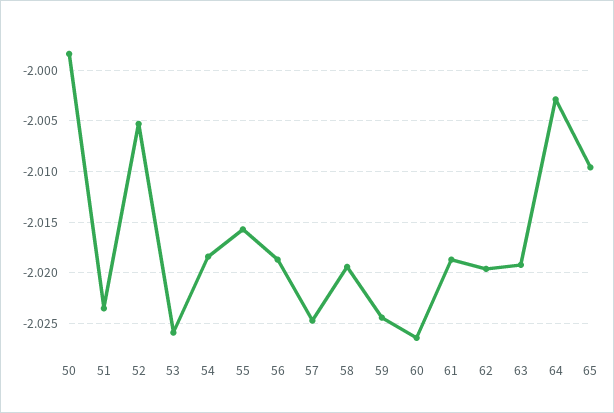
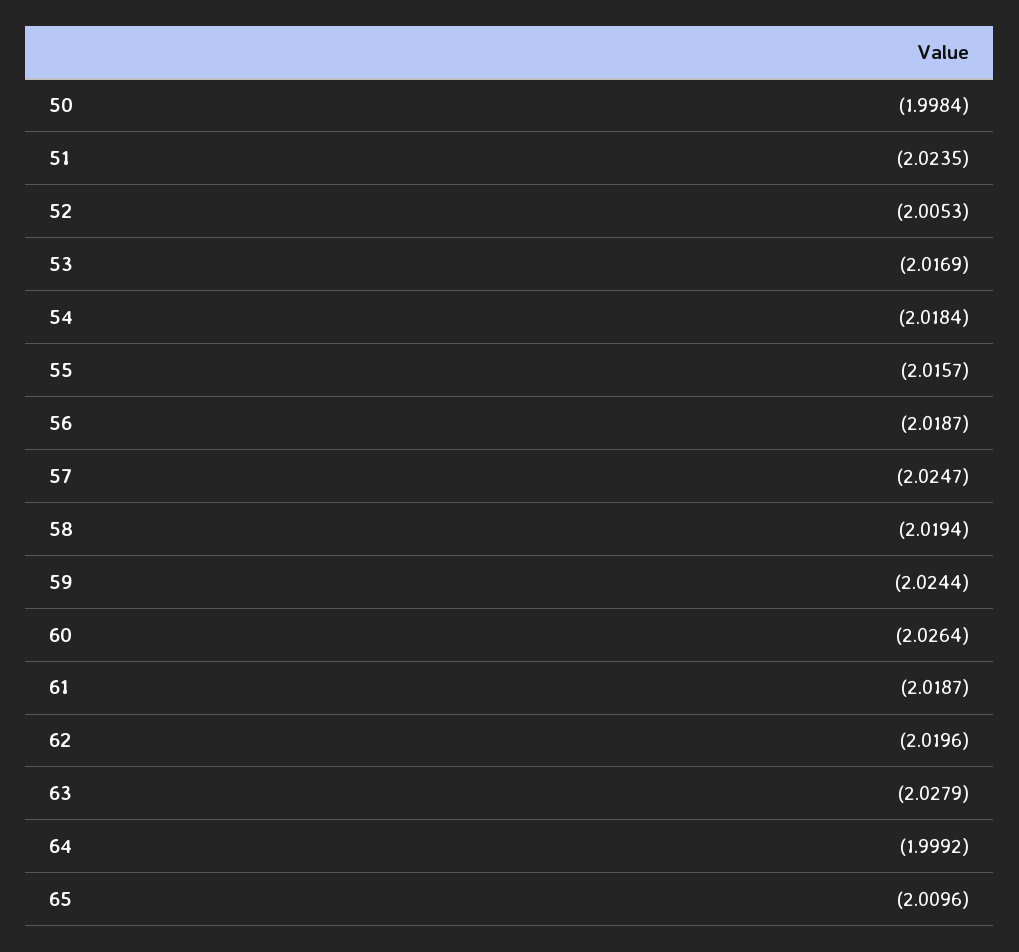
53: -2.026 -> -2.0169
63: -2.019 -> -2.0279
64: -2.003 -> -1.9992

